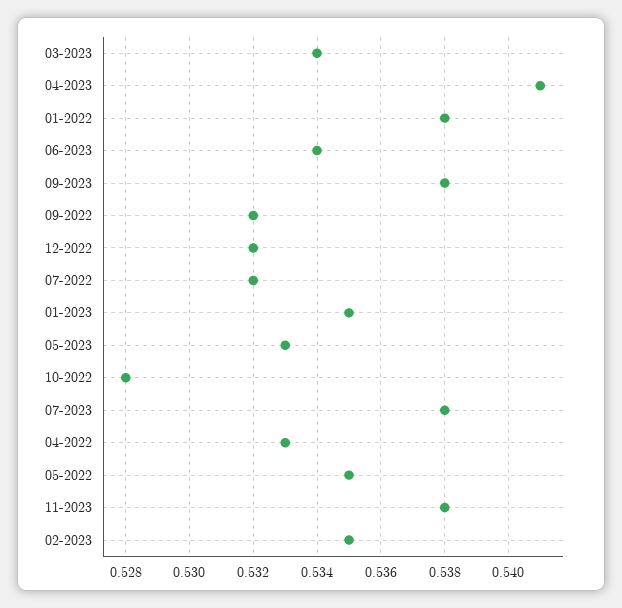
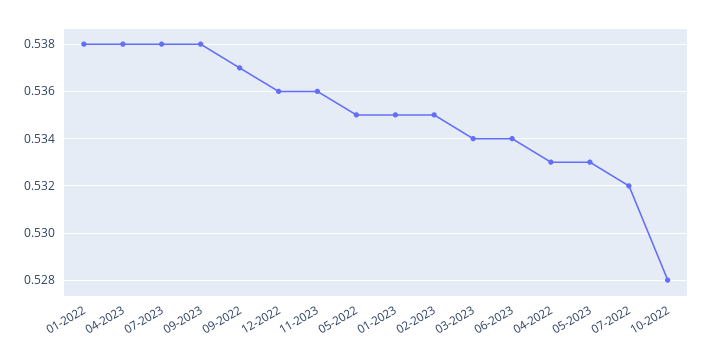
04-2023: 0.541 -> 0.538
09-2022: 0.532 -> 0.537
12-2022: 0.532 -> 0.536
11-2023: 0.538 -> 0.536

